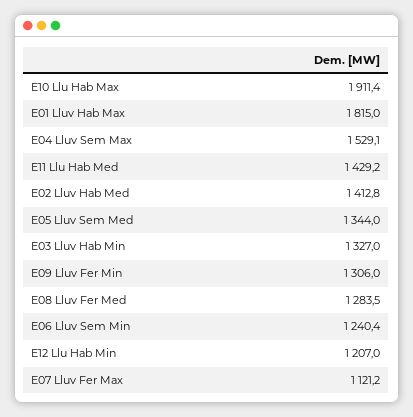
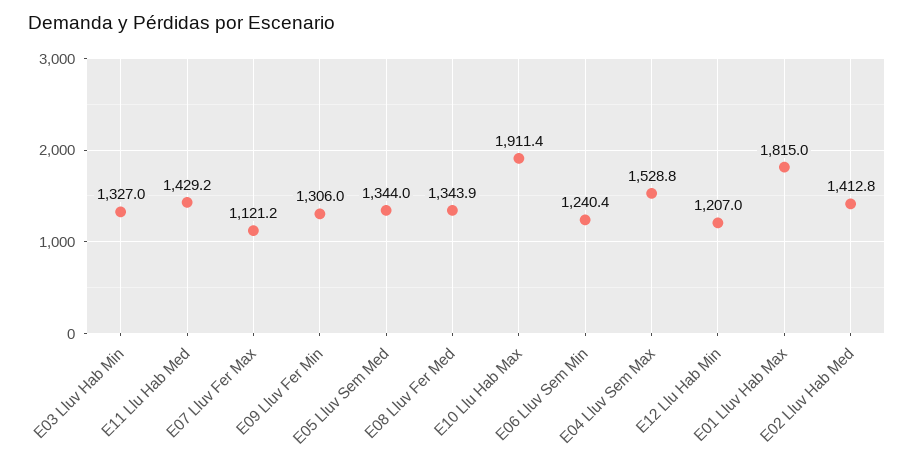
E04 Lluv Sem Max: 1529.1 -> 1528.8
E08 Lluv Fer Med: 1283.5 -> 1343.9

